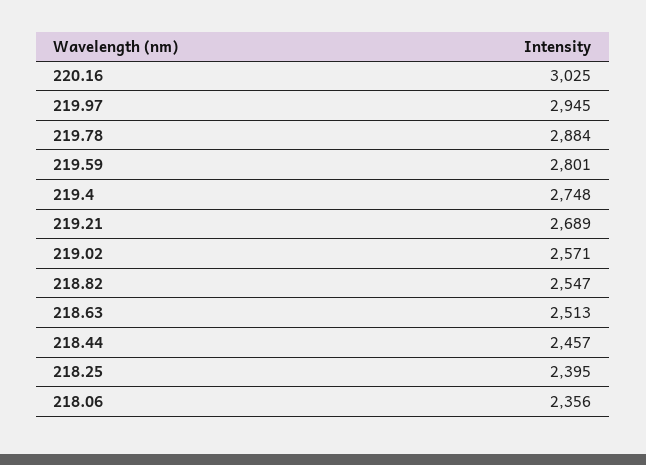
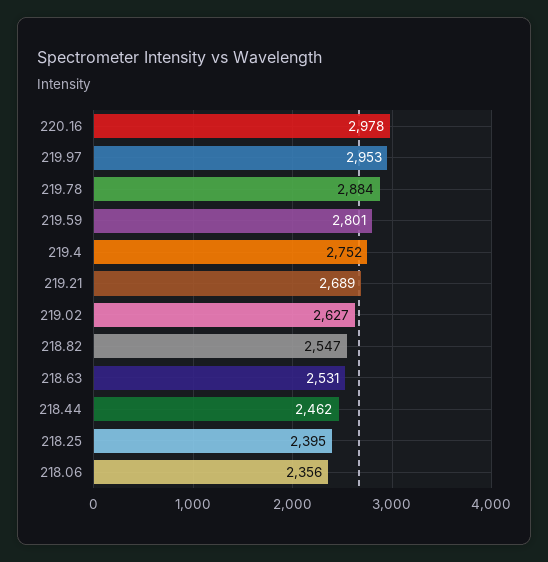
220.16: 3025 -> 2978
219.97: 2945 -> 2953
219.4: 2748 -> 2752
219.02: 2571 -> 2627
218.63: 2513 -> 2531
218.44: 2457 -> 2462

